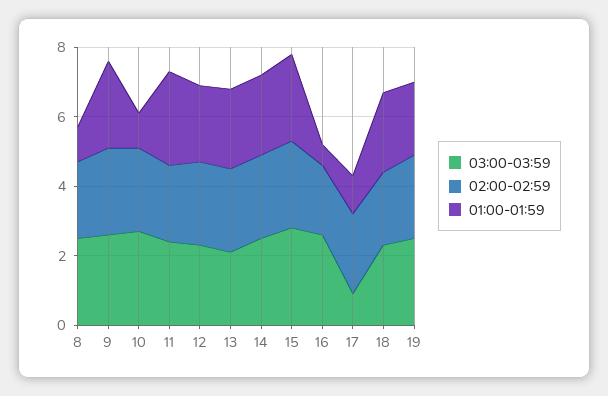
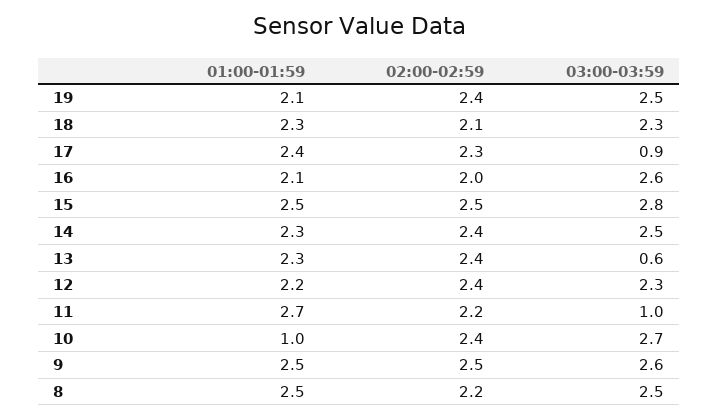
01:00-01:59, 8: 1 -> 2.5
03:00-03:59, 11: 2.5 -> 1
03:00-03:59, 13: 2 -> 0.6
01:00-01:59, 16: 0.5 -> 2.1
01:00-01:59, 17: 1 -> 2.4

